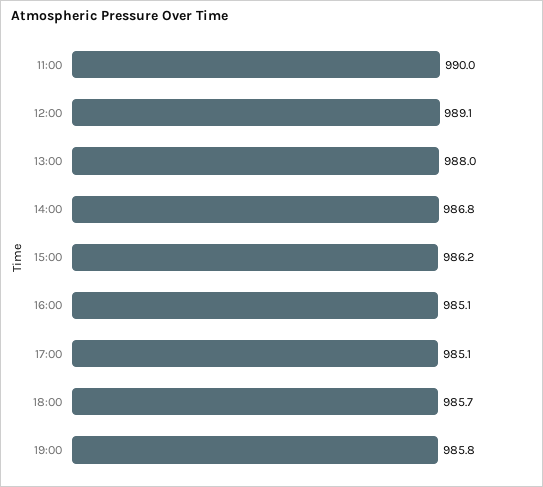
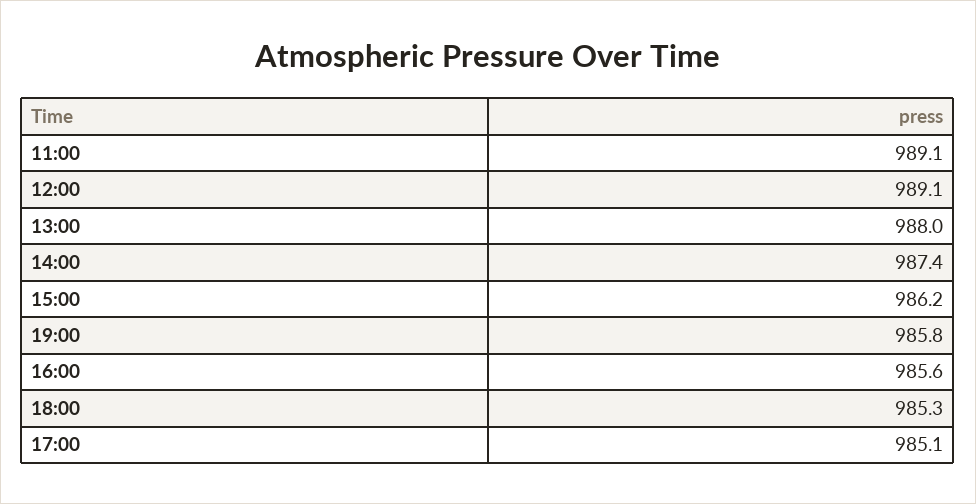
11:00: 990 -> 989.1
14:00: 986.8 -> 987.4
16:00: 985.1 -> 985.6
18:00: 985.7 -> 985.3

